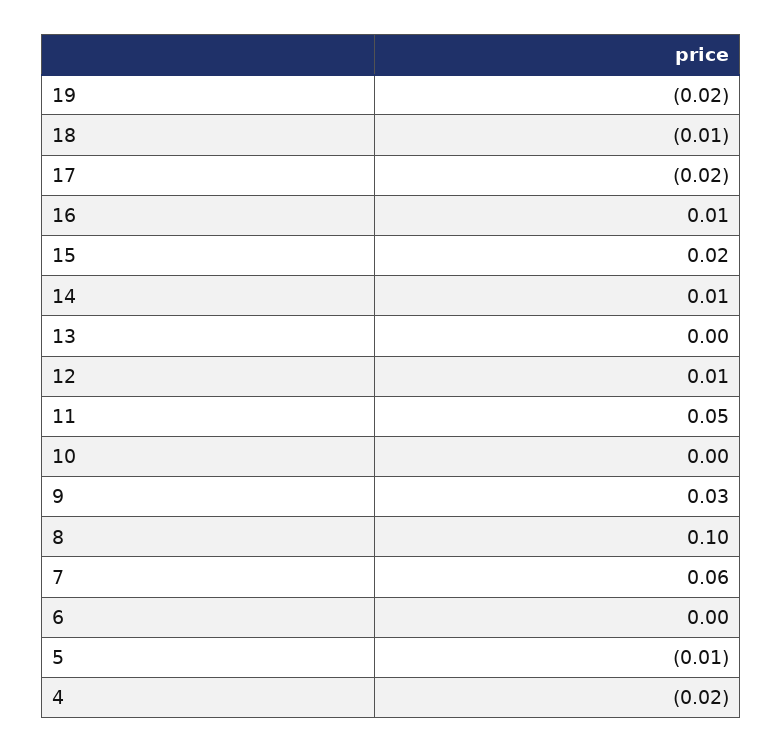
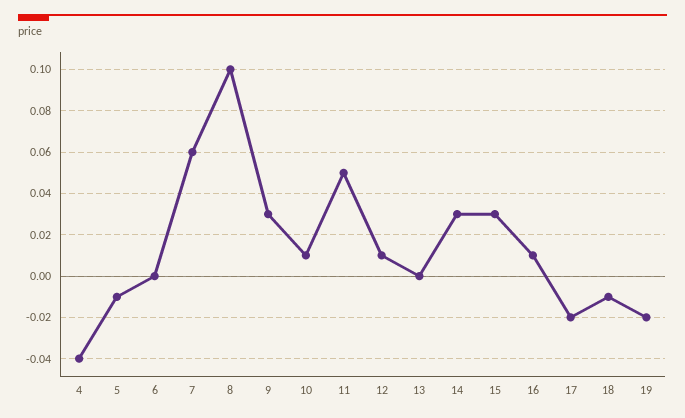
15: 0.02 -> 0.03
14: 0.01 -> 0.03
10: 0 -> 0.01
4: -0.02 -> -0.04

